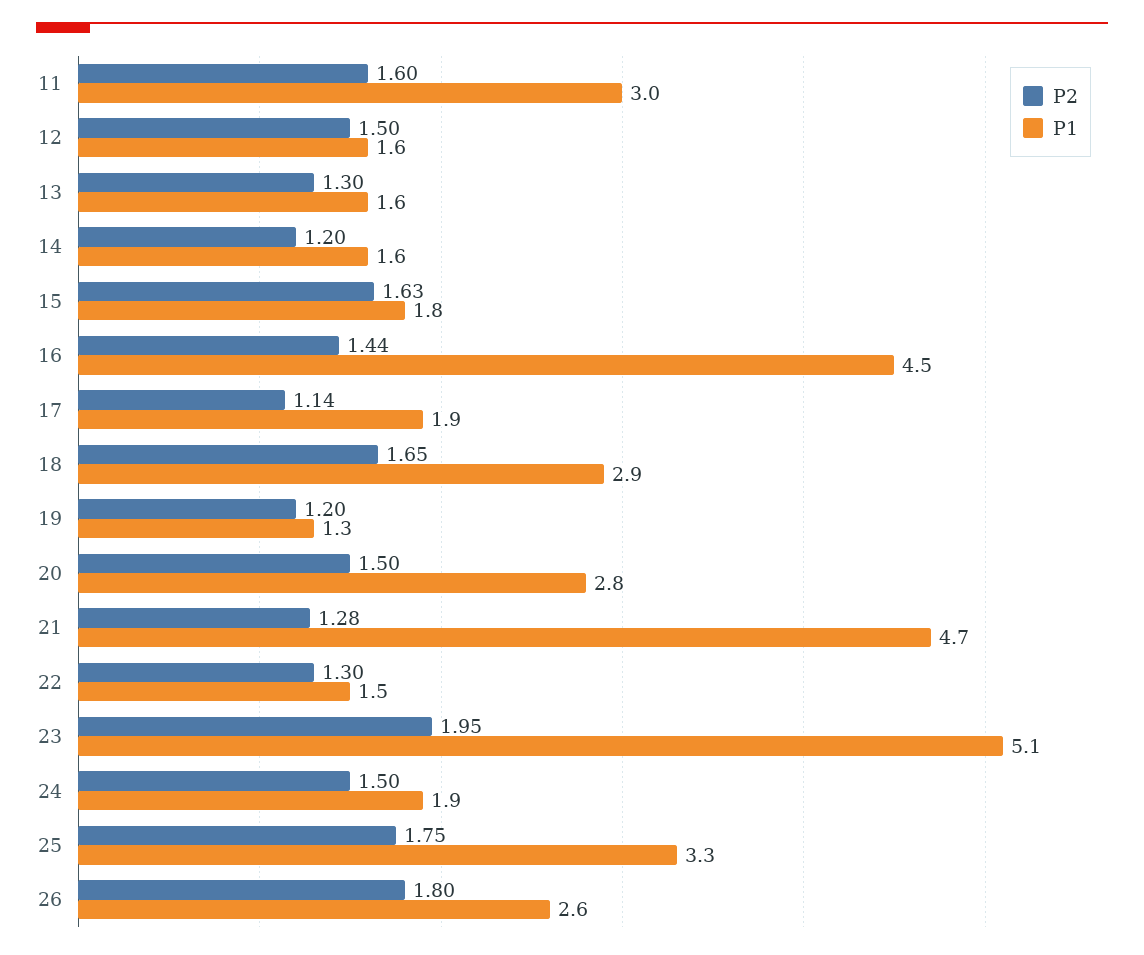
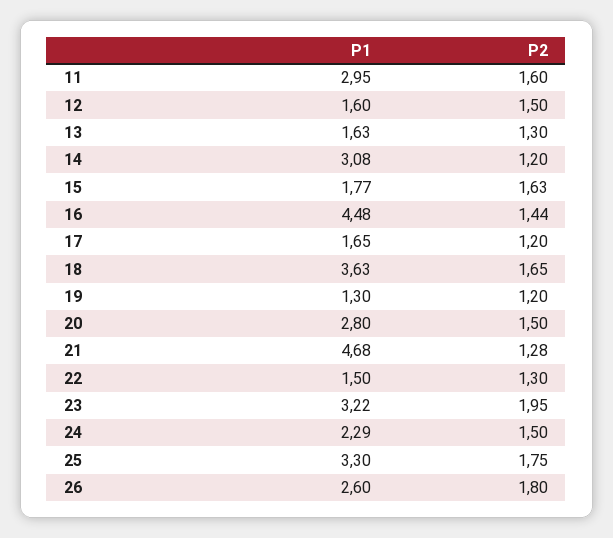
P1, 14: 1.6 -> 3.08
P2, 17: 1.14 -> 1.2
P1, 17: 1.9 -> 1.65
P1, 18: 2.9 -> 3.63
P1, 23: 5.1 -> 3.22
P1, 24: 1.9 -> 2.29

